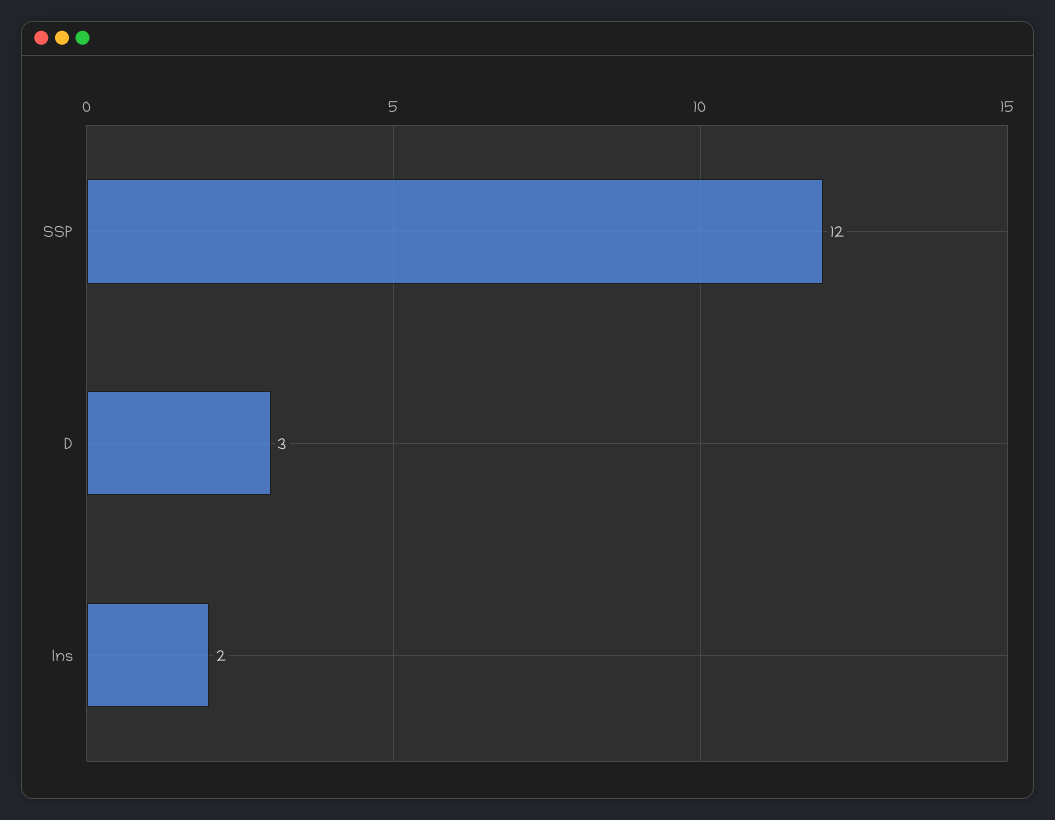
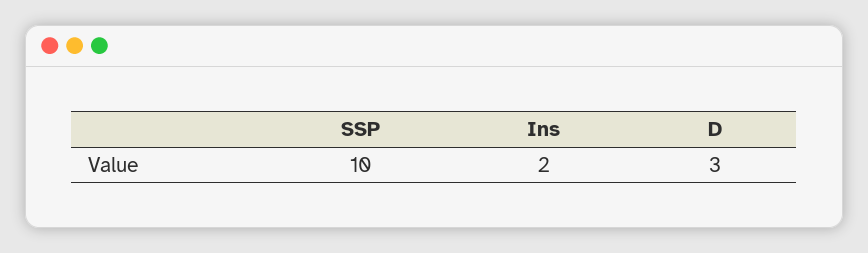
SSP: 12 -> 10

